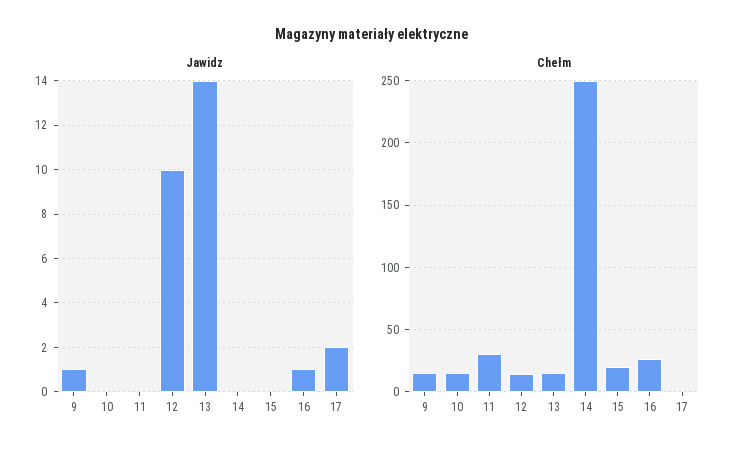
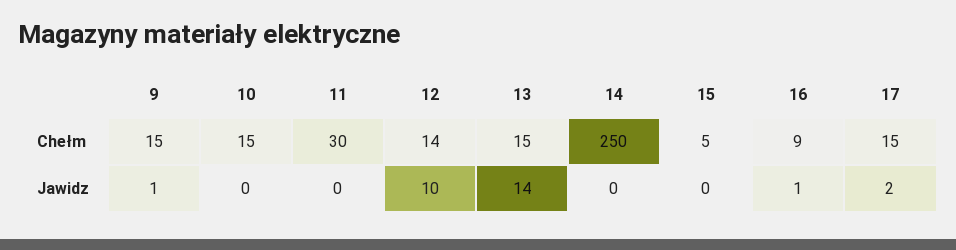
Chełm, 15: 20 -> 5
Chełm, 16: 25 -> 9
Chełm, 17: 0 -> 15

